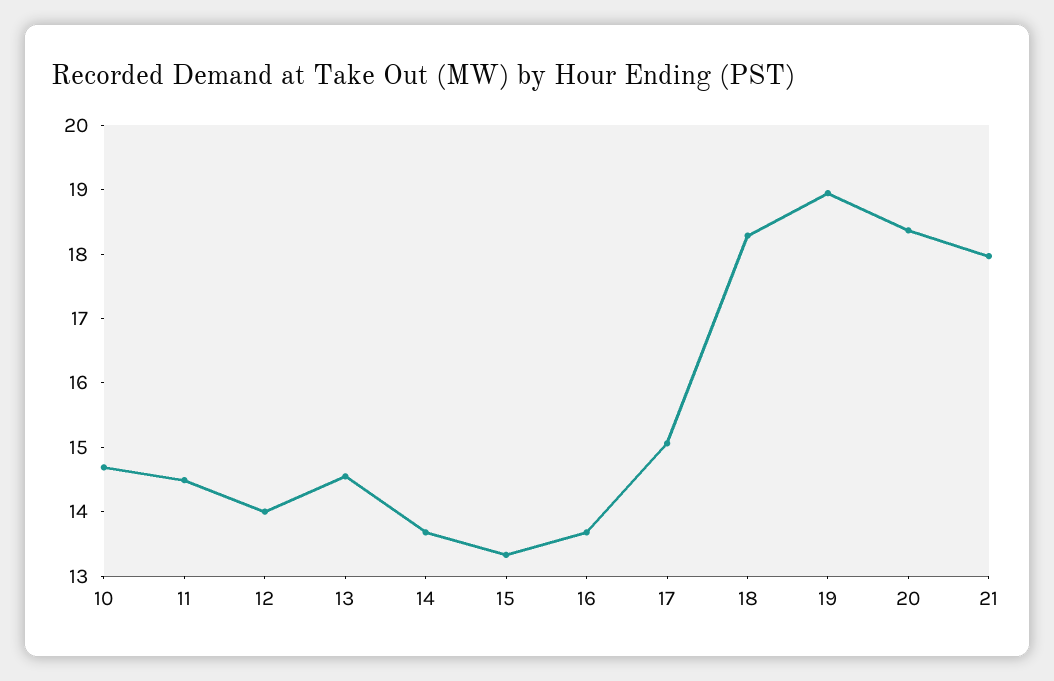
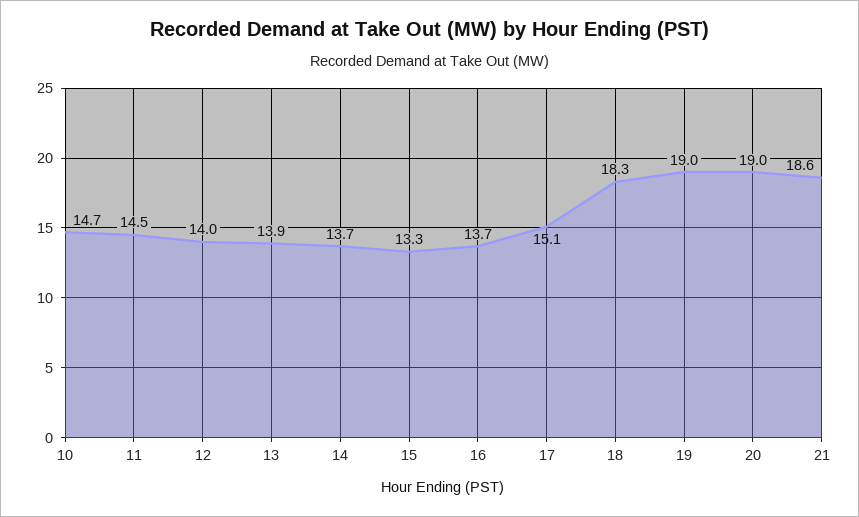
13: 14.6 -> 13.9
20: 18.4 -> 19
21: 18 -> 18.6

